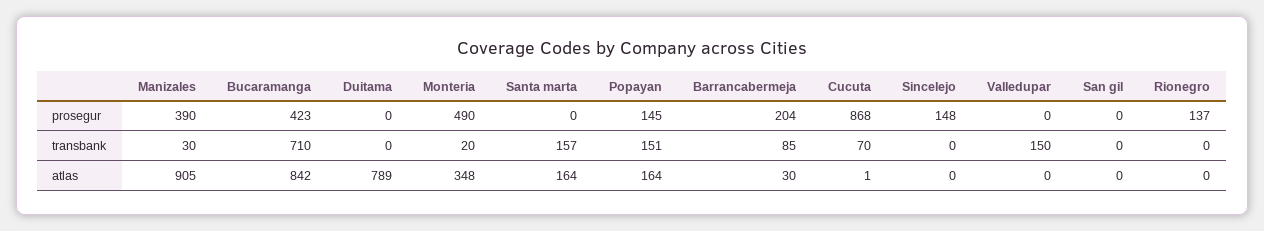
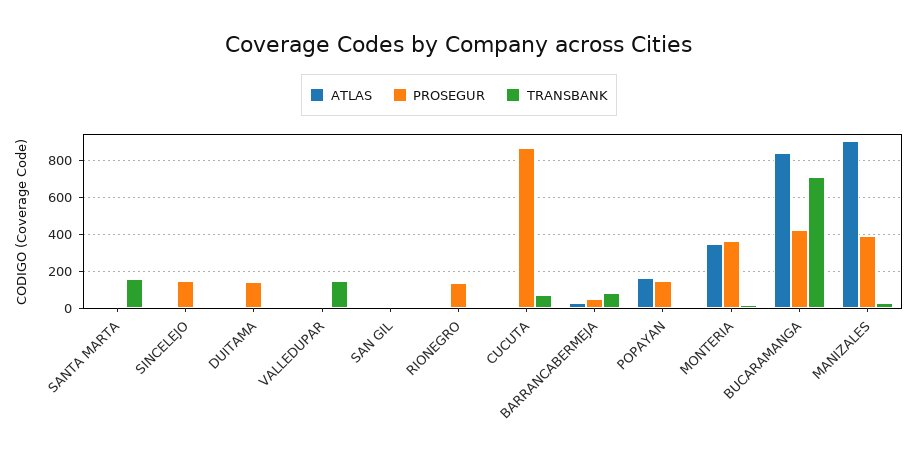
prosegur, Duitama: 0 -> 150
prosegur, Monteria: 490 -> 350
prosegur, Barrancabermeja: 204 -> 50
transbank, Popayan: 151 -> 0
atlas, Duitama: 789 -> 0
atlas, Santa marta: 164 -> 0

